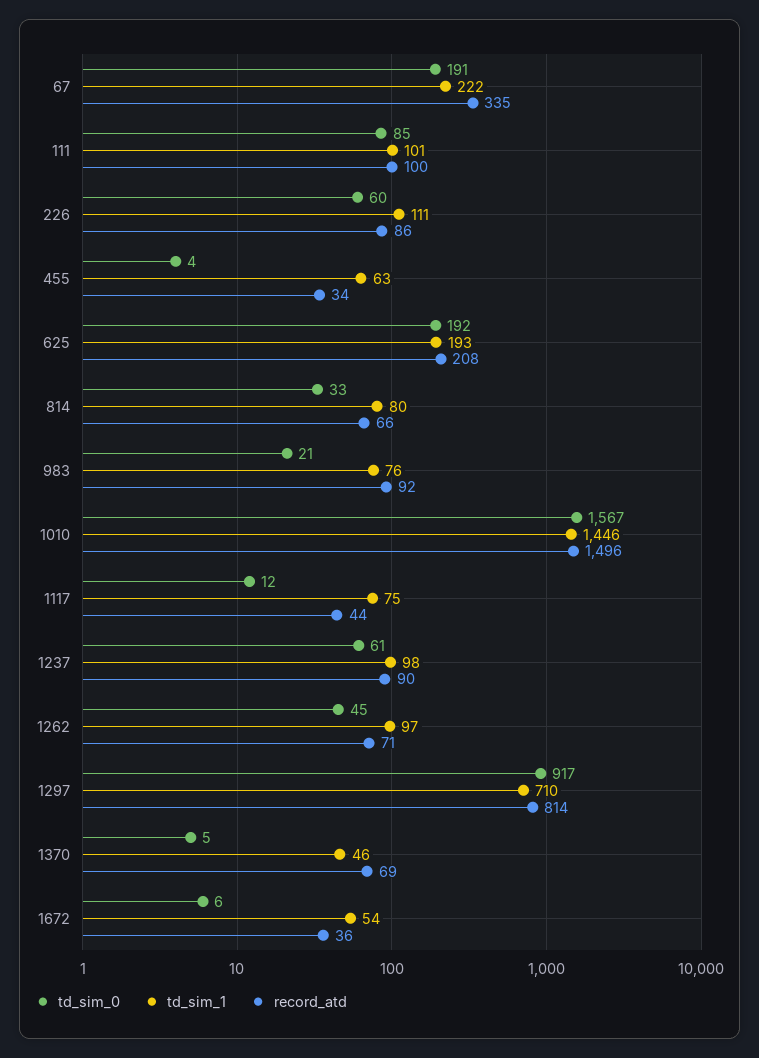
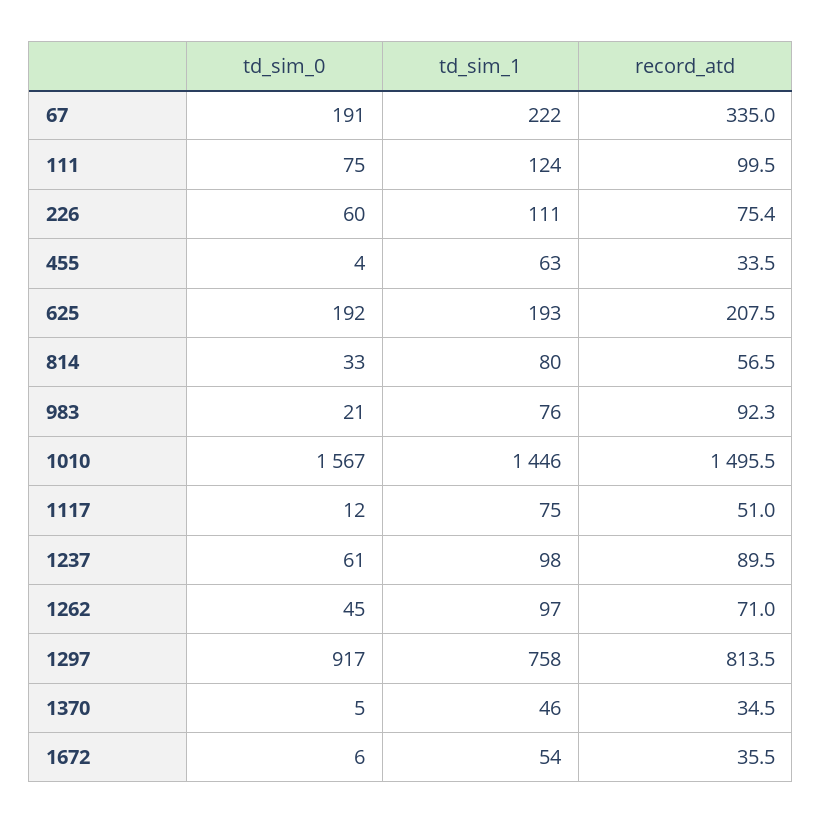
td_sim_0, 111: 85 -> 75
td_sim_1, 111: 101 -> 124
record_atd, 226: 86 -> 75.4
record_atd, 814: 66 -> 56.5
record_atd, 1117: 44 -> 51
td_sim_1, 1297: 710 -> 758
record_atd, 1370: 69 -> 34.5

